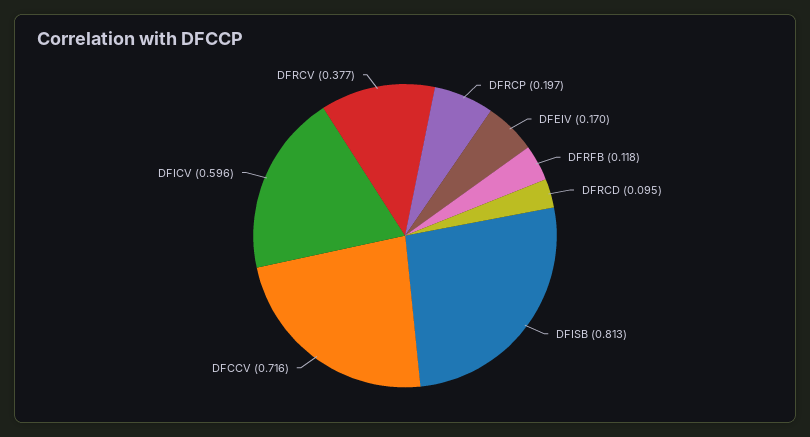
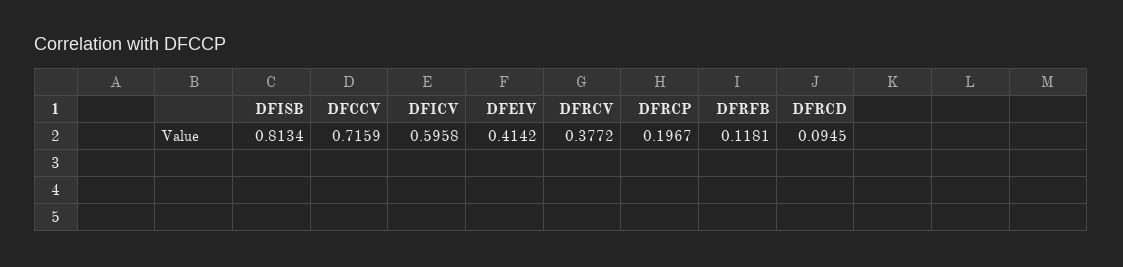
DFEIV: 0.17 -> 0.4142

